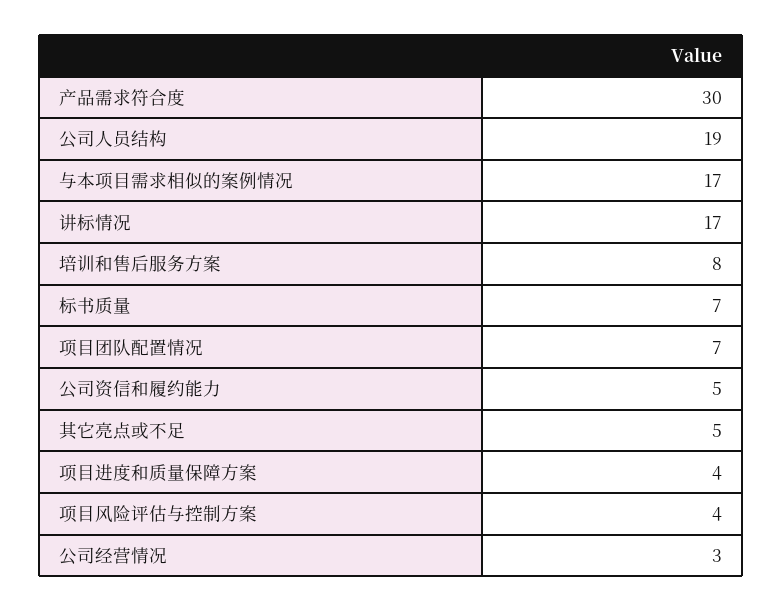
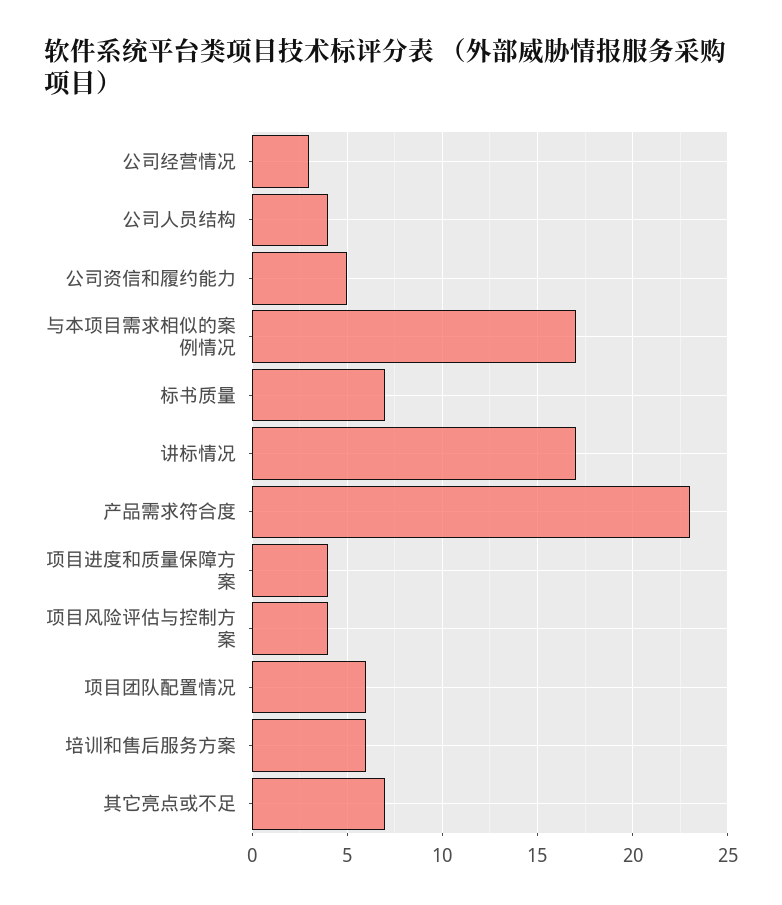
产品需求符合度: 30 -> 23
公司人员结构: 19 -> 4
培训和售后服务方案: 8 -> 6
项目团队配置情况: 7 -> 6
其它亮点或不足: 5 -> 7

